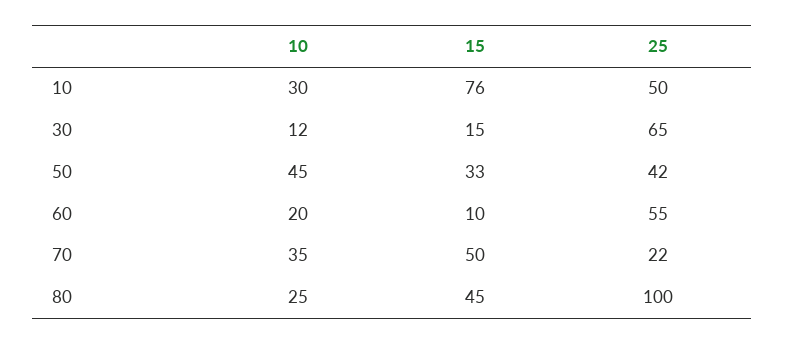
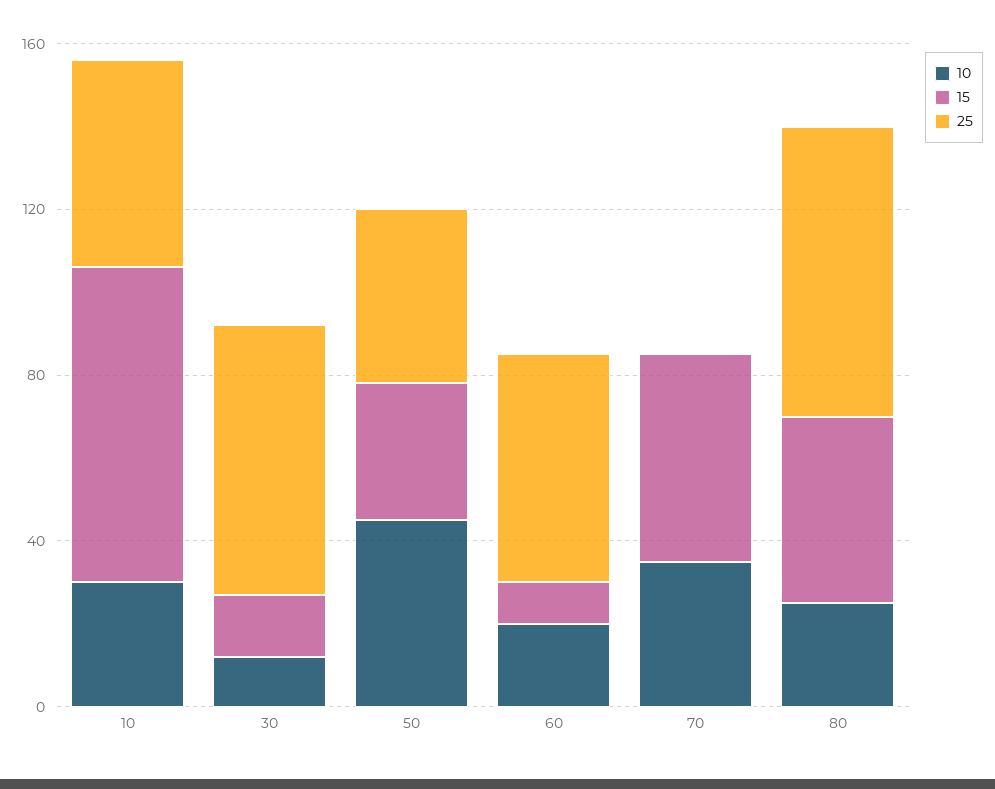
25, 70: 22 -> 0
25, 80: 100 -> 70

